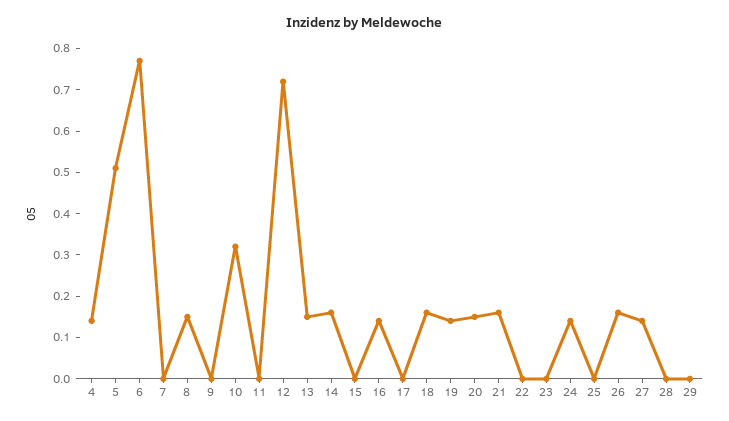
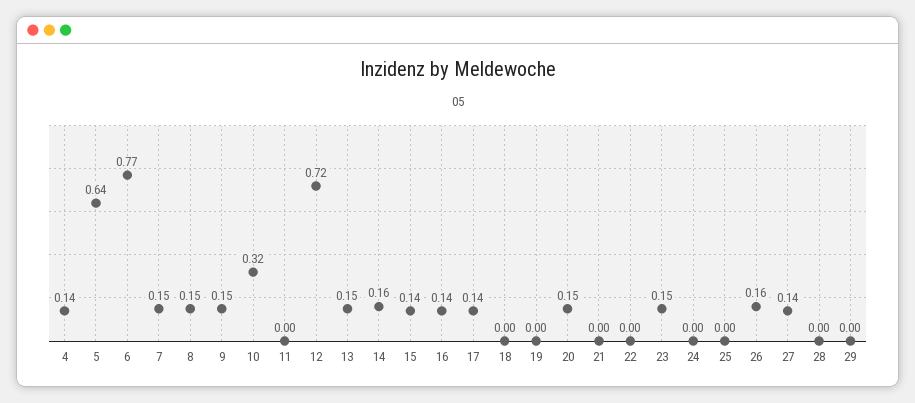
5: 0.5 -> 0.64
7: 0 -> 0.15
9: 0 -> 0.15
15: 0 -> 0.14
17: 0 -> 0.14
18: 0.15 -> 0
19: 0.15 -> 0
21: 0.15 -> 0
23: 0 -> 0.15
24: 0.15 -> 0

